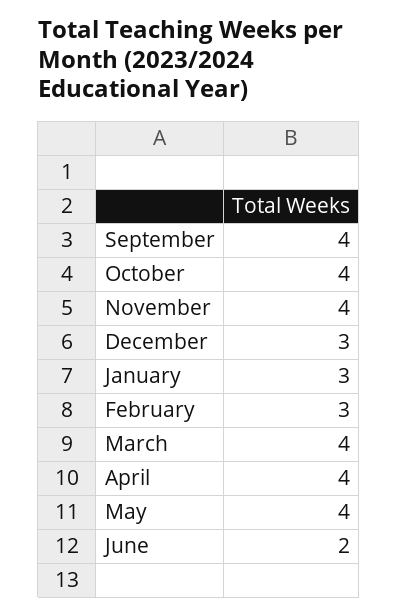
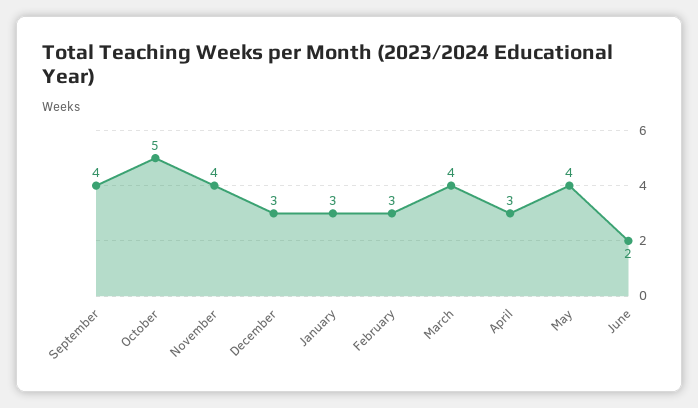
October: 4 -> 5
April: 4 -> 3

